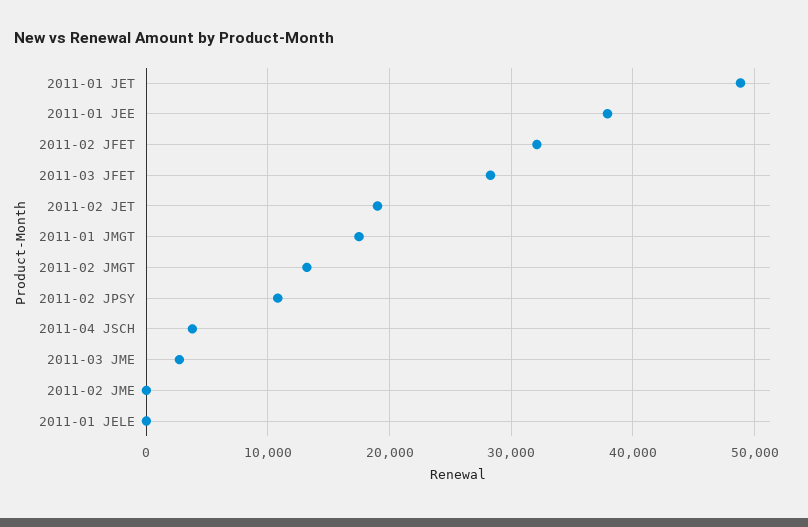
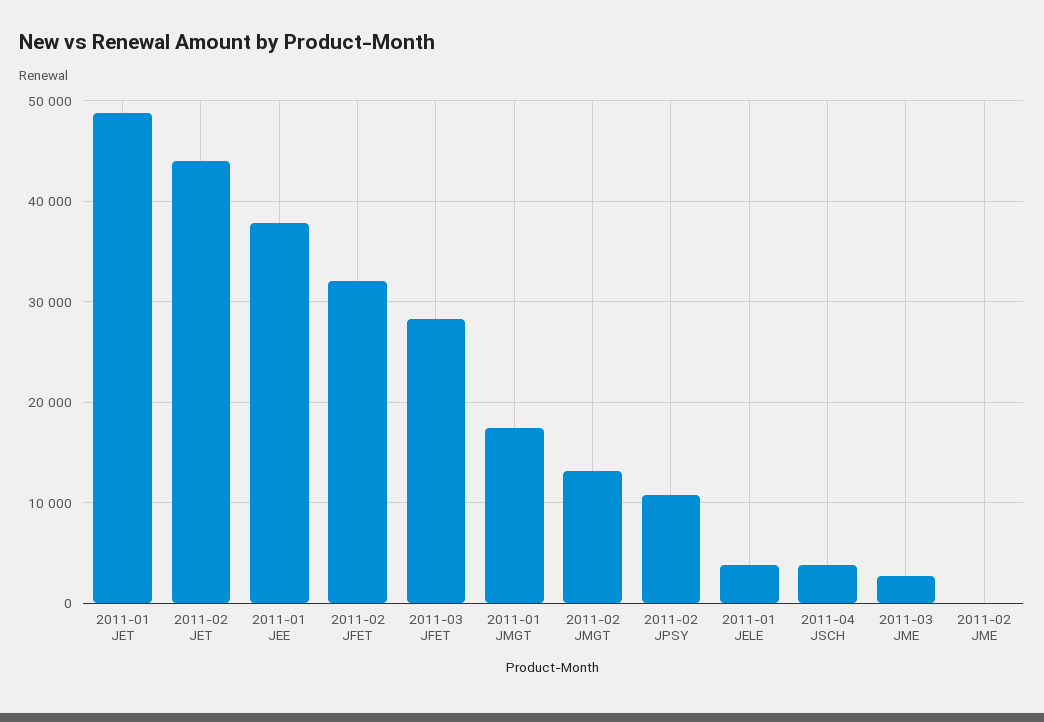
2011-02 JET: 19000 -> 44000
2011-01 JELE: 0 -> 4000

